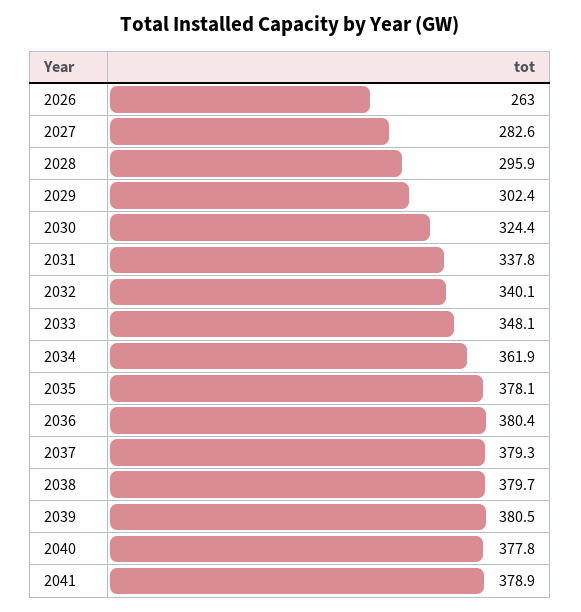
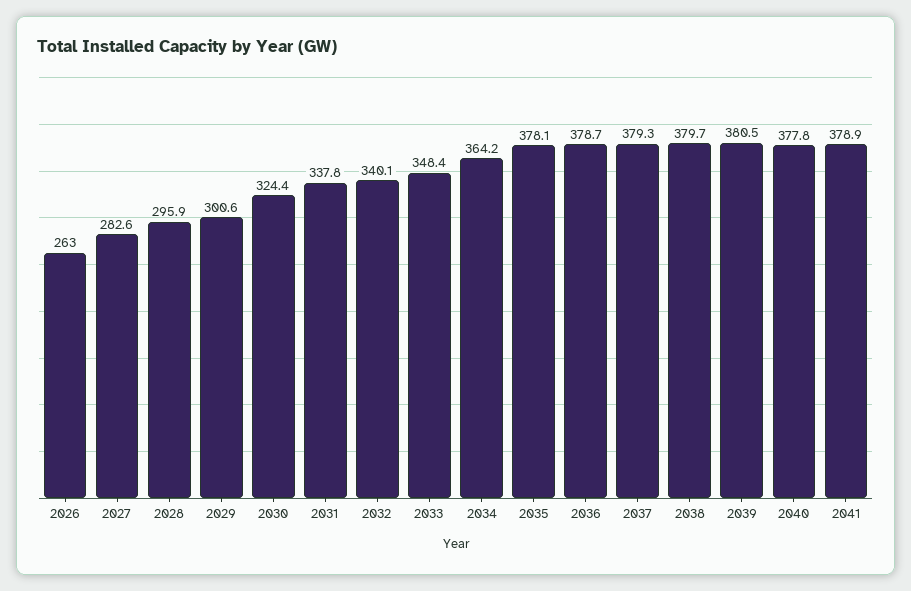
2029: 302.4 -> 300.6
2033: 348.1 -> 348.4
2034: 361.9 -> 364.2
2036: 380.4 -> 378.7

